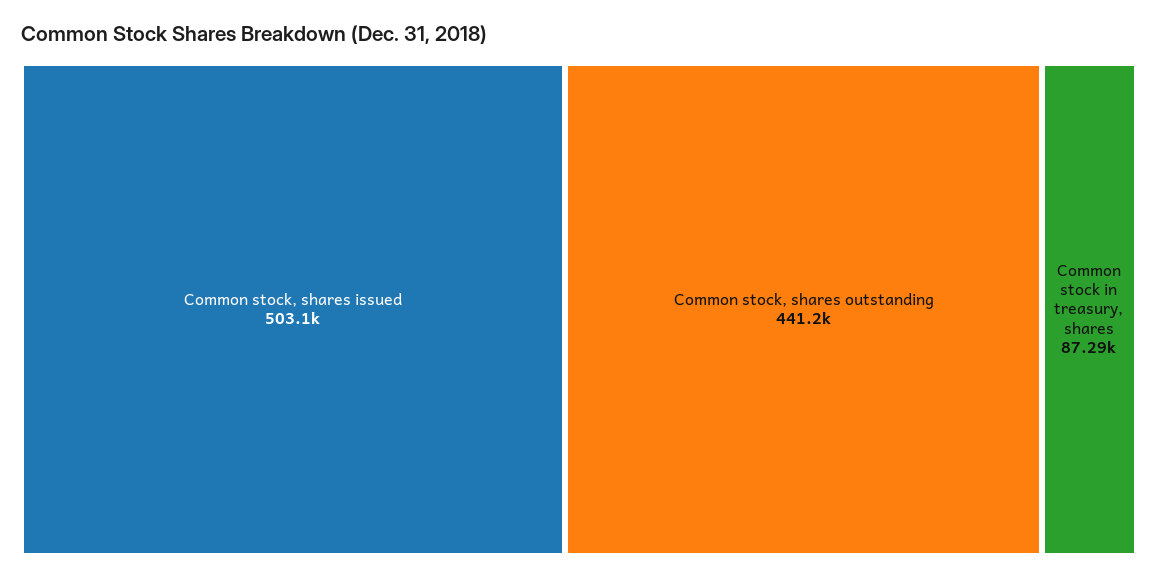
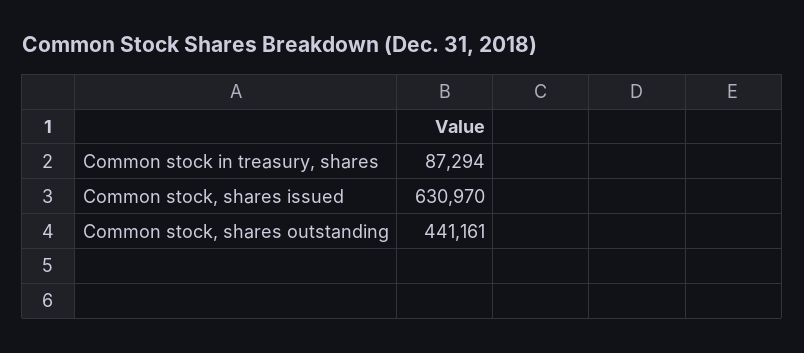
Common stock, shares issued: 503100 -> 630970

